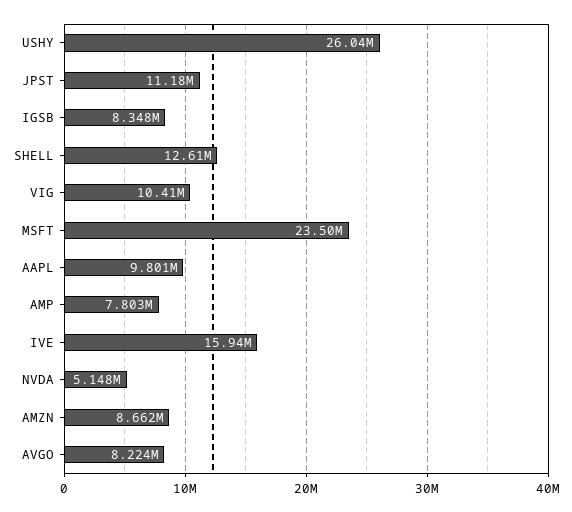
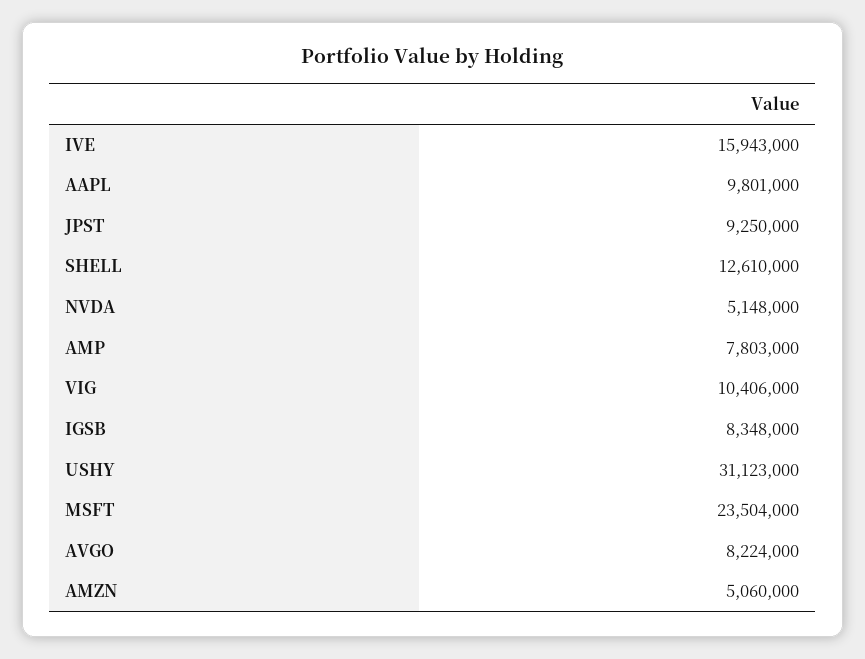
USHY: 26040000 -> 31123000
JPST: 11180000 -> 9250000
AMZN: 8662000 -> 5060000

